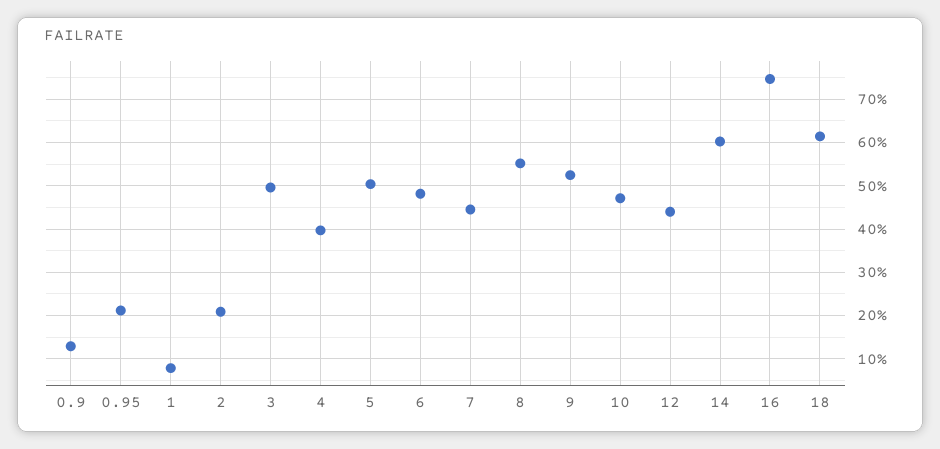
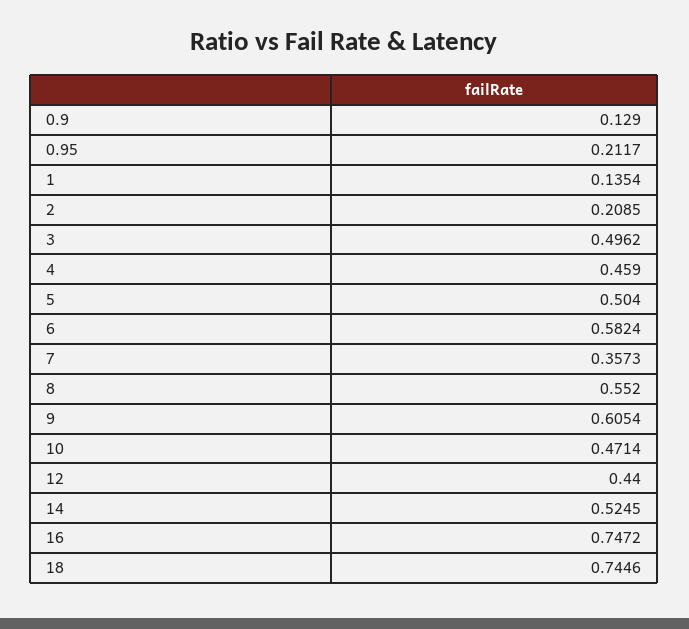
1: 0.08 -> 0.1354
4: 0.4 -> 0.459
6: 0.48 -> 0.5824
7: 0.44 -> 0.3573
9: 0.52 -> 0.6054
14: 0.6 -> 0.5245
18: 0.62 -> 0.7446

